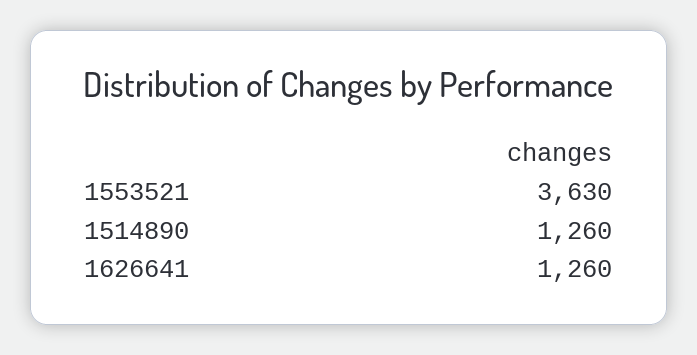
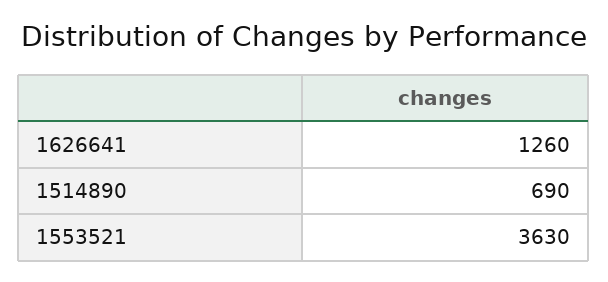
1514890: 1260 -> 690

